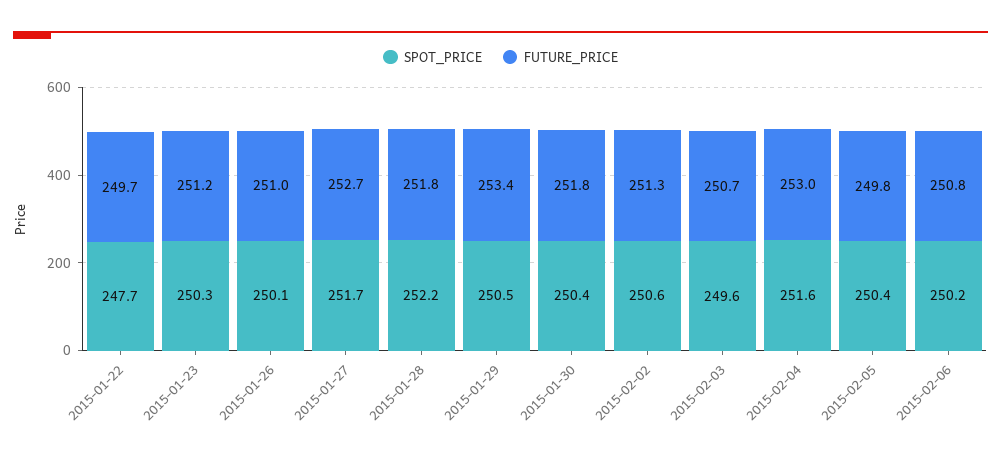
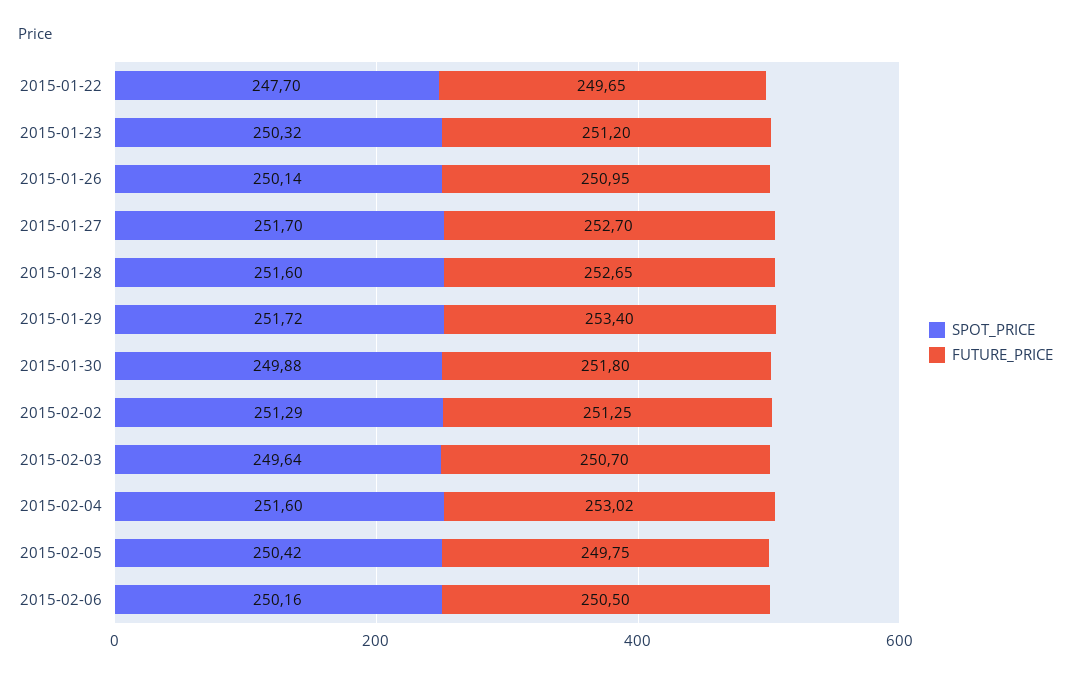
SPOT_PRICE, 2015-01-28: 252.2 -> 251.6
FUTURE_PRICE, 2015-01-28: 251.8 -> 252.65
SPOT_PRICE, 2015-01-29: 250.5 -> 251.72
SPOT_PRICE, 2015-01-30: 250.4 -> 249.88
SPOT_PRICE, 2015-02-02: 250.6 -> 251.29
FUTURE_PRICE, 2015-02-06: 250.8 -> 250.5

